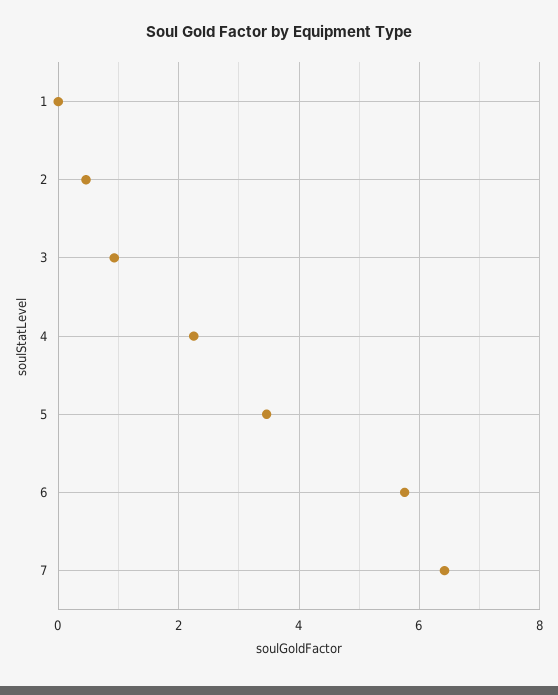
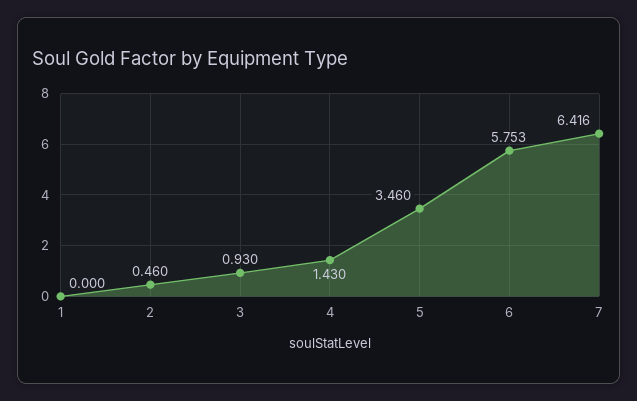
4: 2.2 -> 1.43

